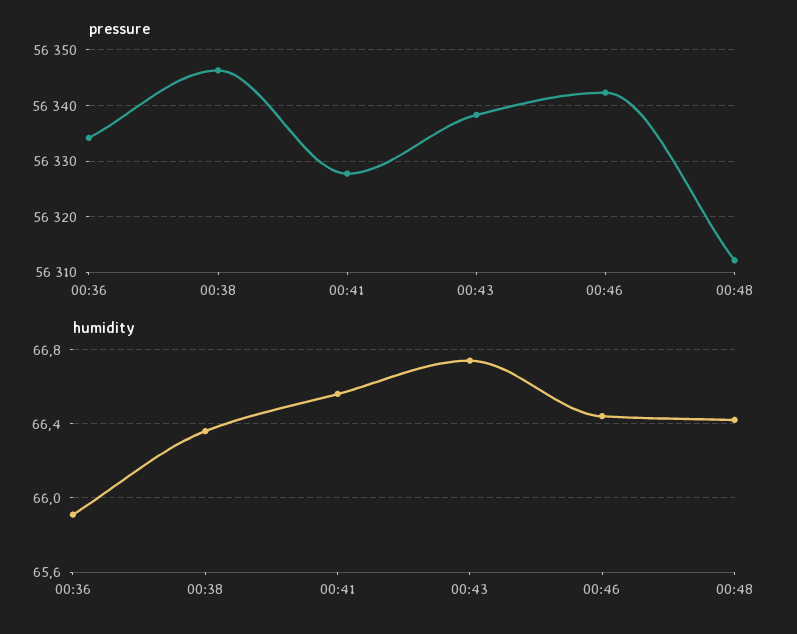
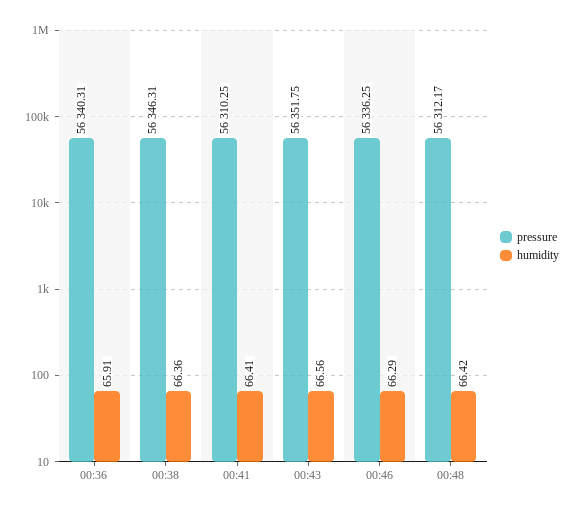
pressure, 00:36: 56334 -> 56340.31
pressure, 00:41: 56328 -> 56310.25
pressure, 00:43: 56338 -> 56351.75
pressure, 00:46: 56342 -> 56336.25
humidity, 00:41: 66.55 -> 66.41
humidity, 00:43: 66.75 -> 66.56
humidity, 00:46: 66.45 -> 66.29

